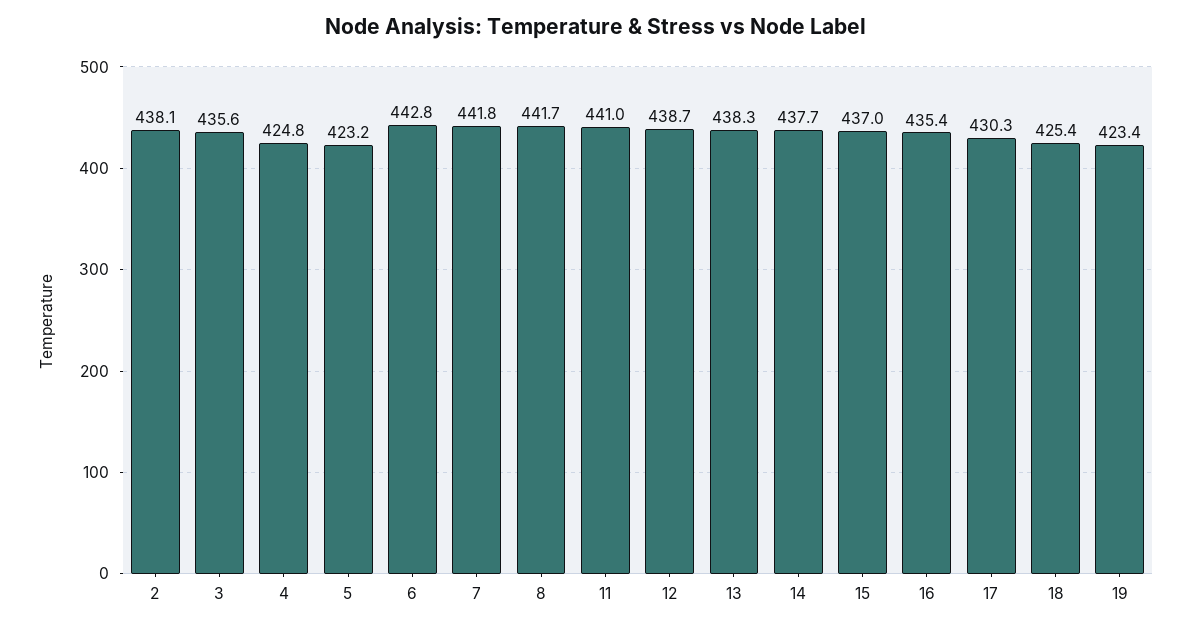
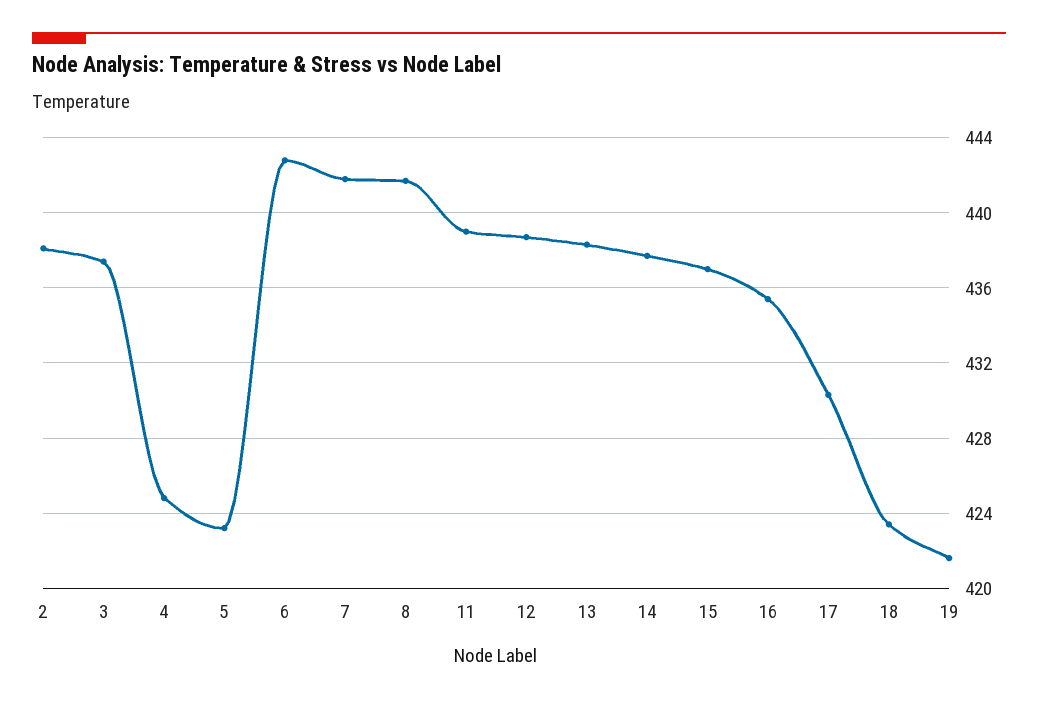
3: 435.6 -> 437.5
11: 441 -> 439
18: 425.4 -> 423.5
19: 423.4 -> 421.5

